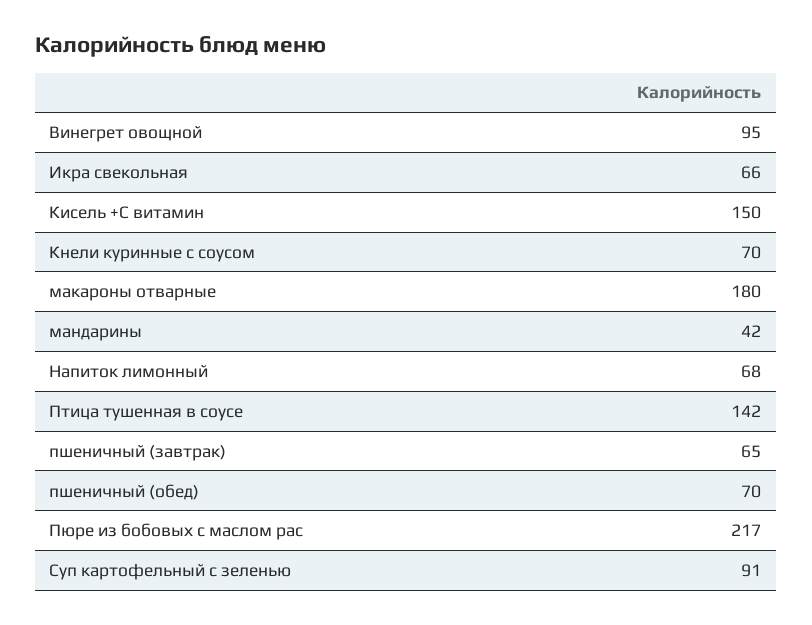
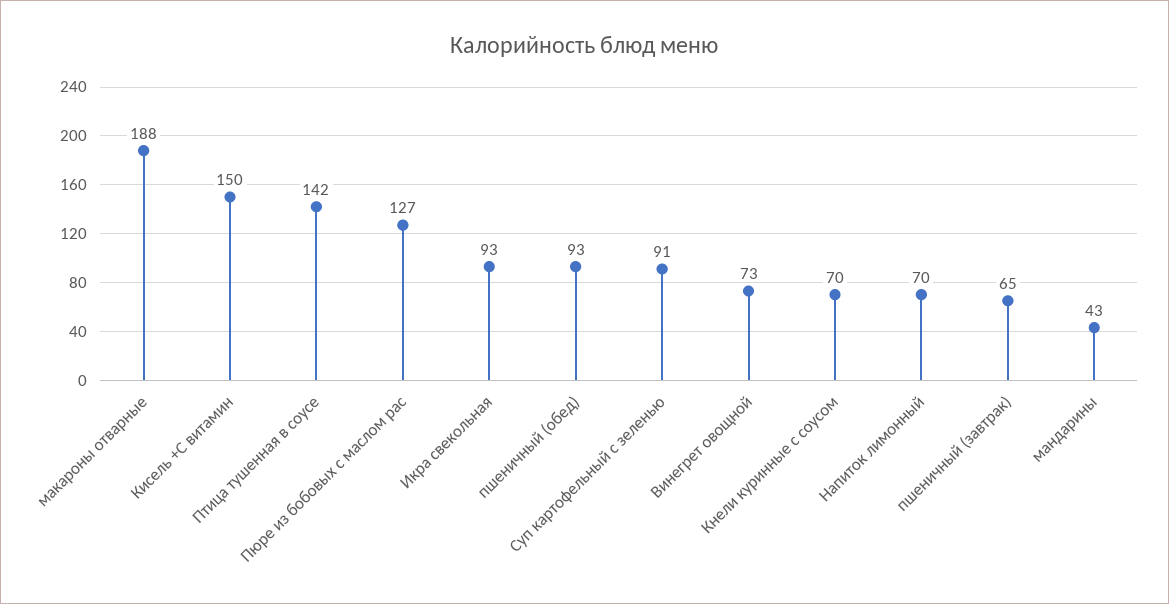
Винегрет овощной: 95 -> 73
Икра свекольная: 66 -> 93
макароны отварные: 180 -> 188
мандарины: 42 -> 43
Напиток лимонный: 68 -> 70
пшеничный (обед): 70 -> 93
Пюре из бобовых с маслом рас: 217 -> 127

